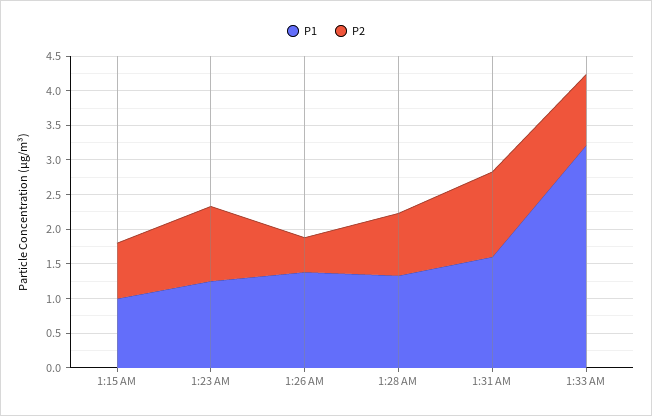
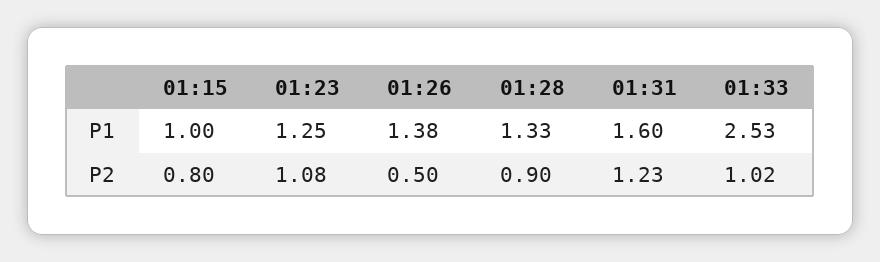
P1, 1:33 AM: 3.25 -> 2.53

